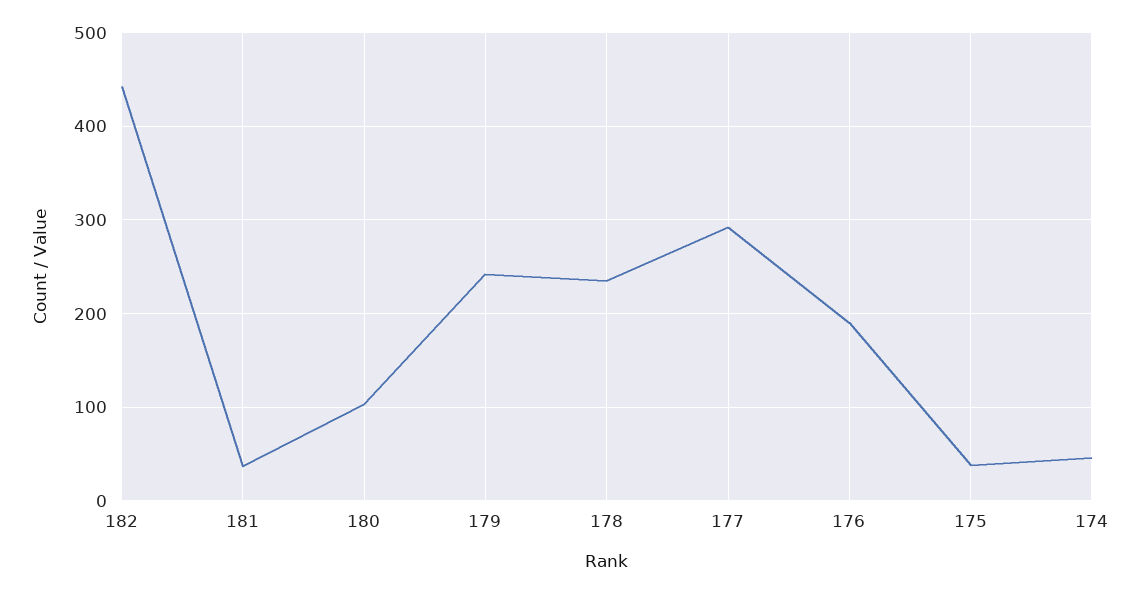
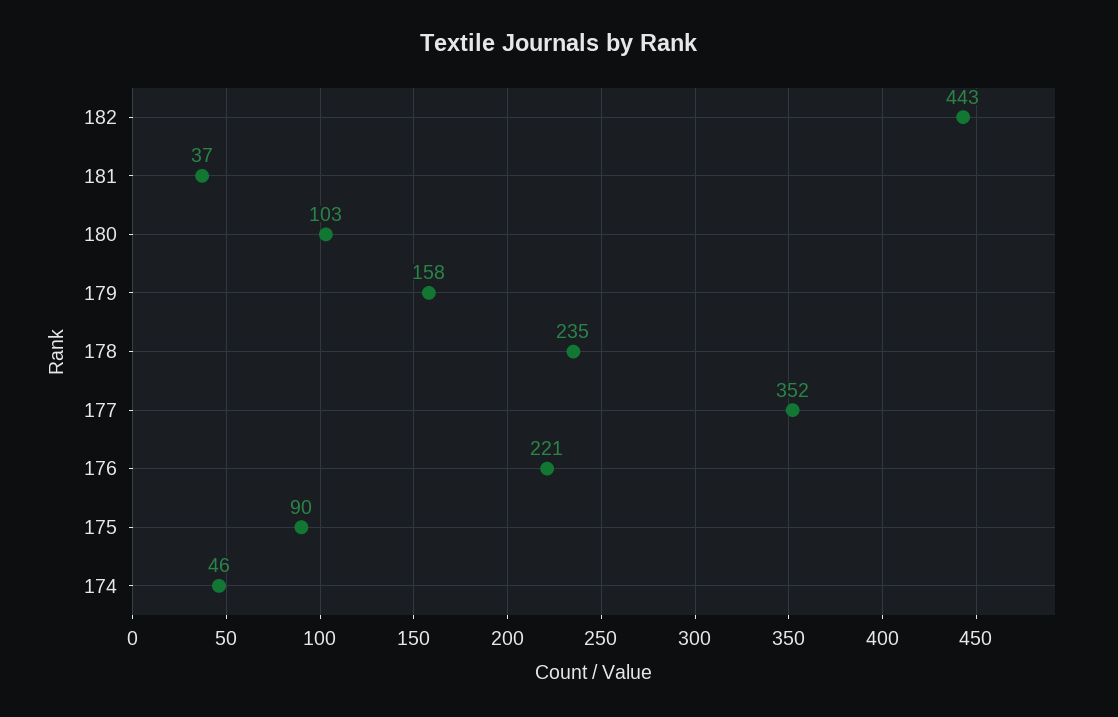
179: 240 -> 158
177: 290 -> 352
176: 190 -> 221
175: 40 -> 90

